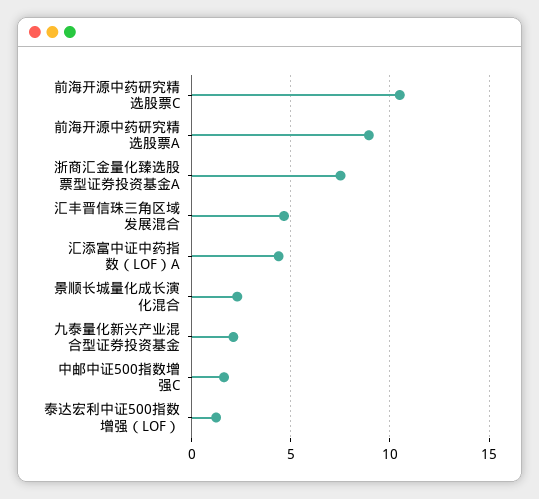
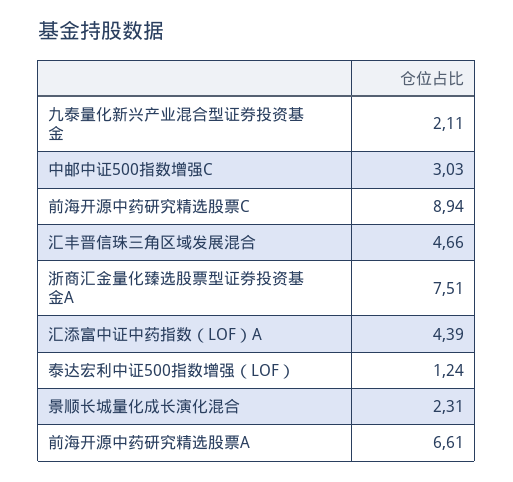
前海开源中药研究精选股票C: 10.5 -> 8.94
前海开源中药研究精选股票A: 9 -> 6.61
中邮中证500指数增强C: 1.5 -> 3.03

